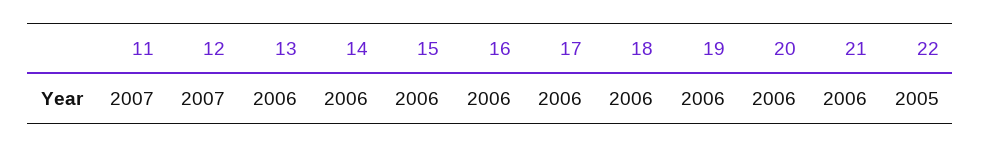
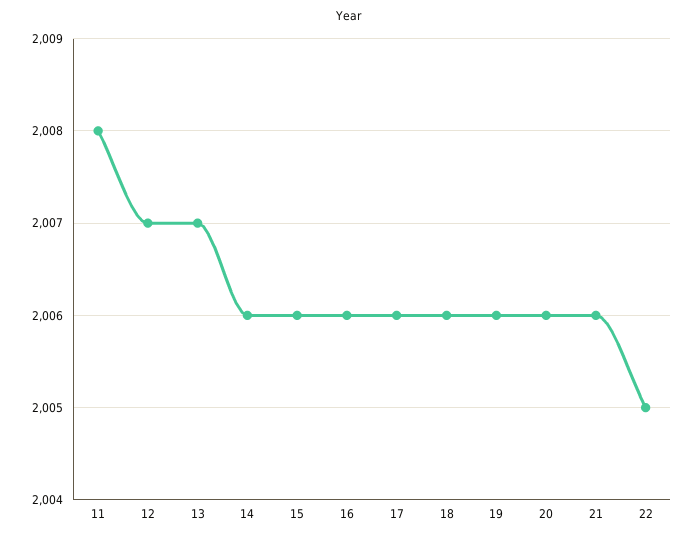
11: 2007 -> 2008
13: 2006 -> 2007

